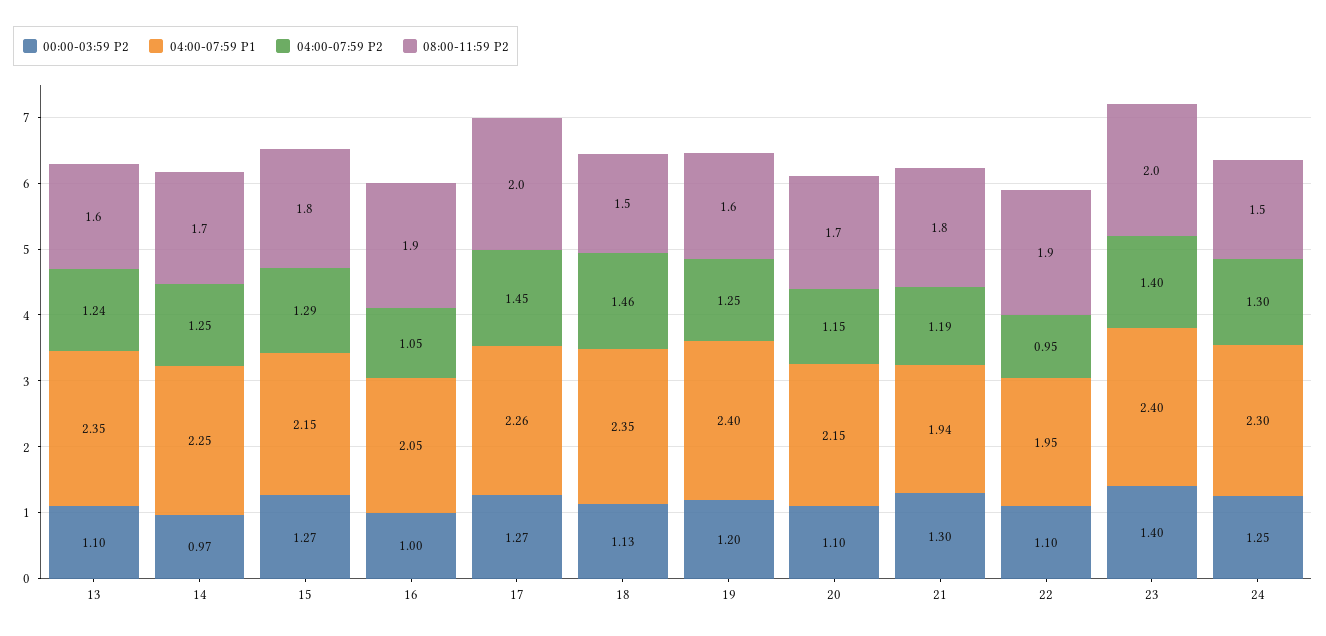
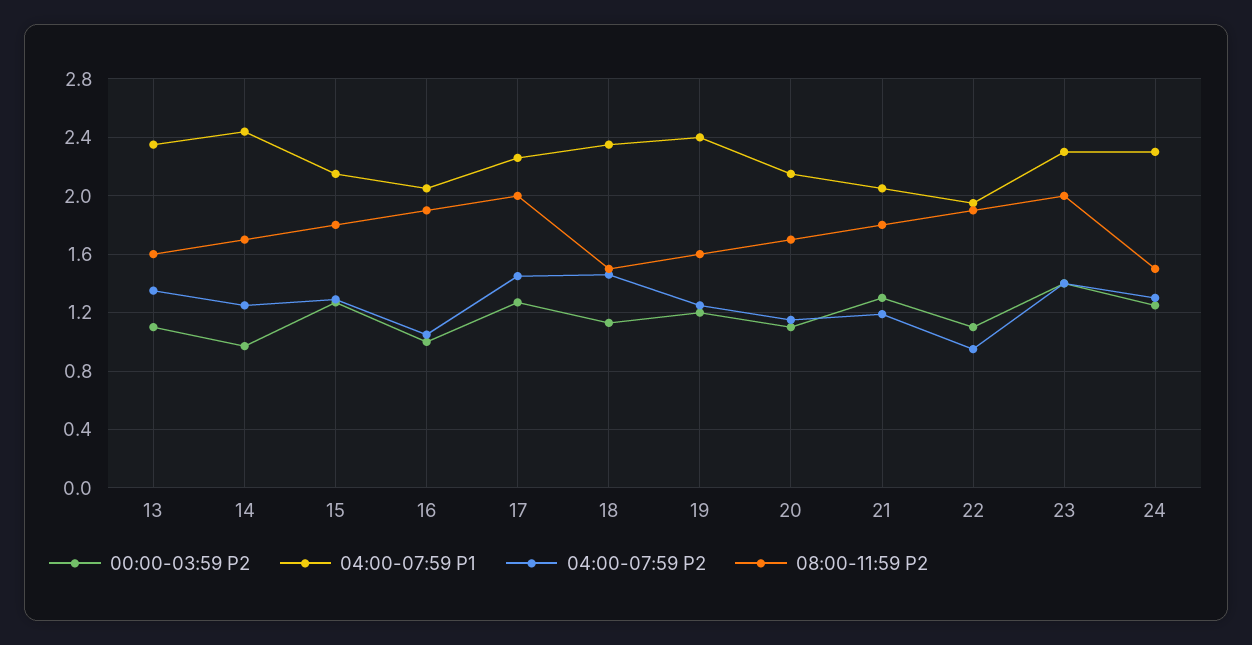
04:00-07:59 P2, 13: 1.24 -> 1.35
04:00-07:59 P1, 14: 2.25 -> 2.45
04:00-07:59 P1, 21: 1.94 -> 2.05
04:00-07:59 P1, 23: 2.4 -> 2.3

